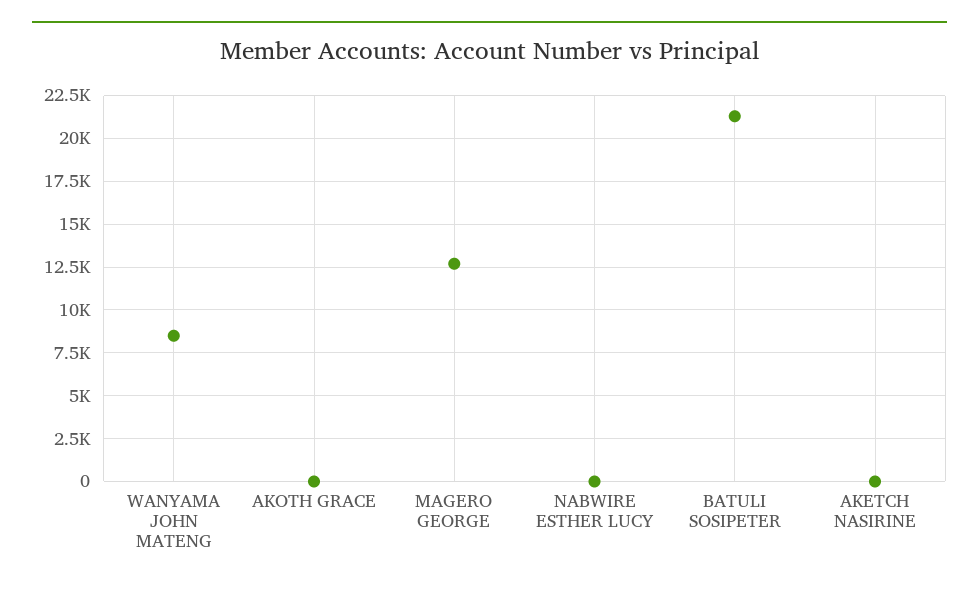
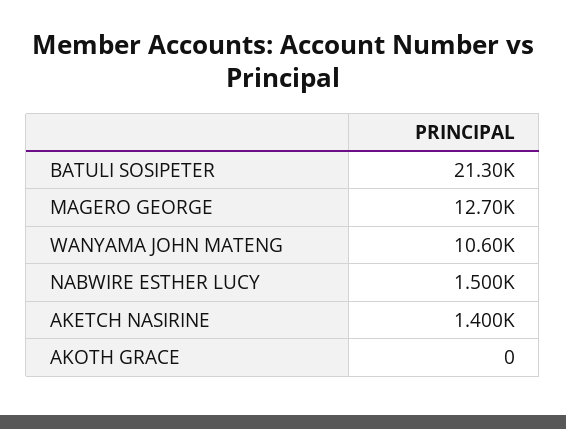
WANYAMA JOHN MATENG: 8500 -> 10600
NABWIRE ESTHER LUCY: 0 -> 1500
AKETCH NASIRINE: 0 -> 1400

